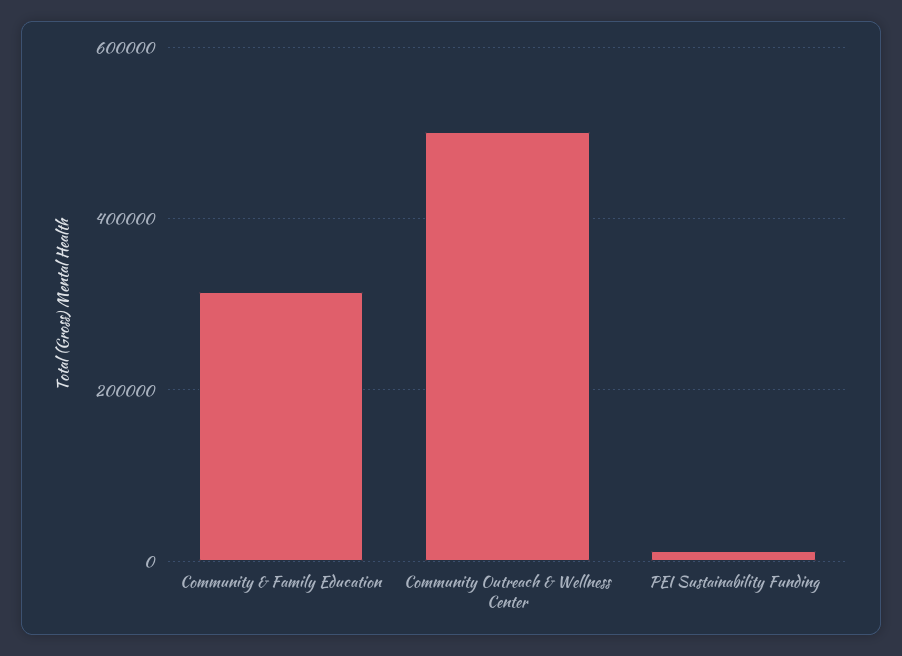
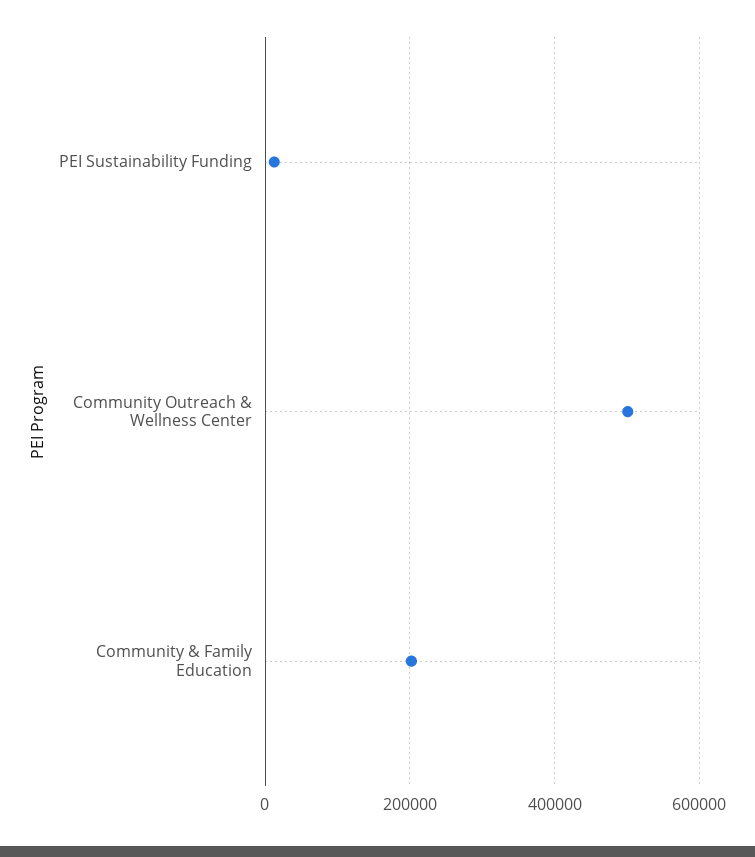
Community & Family Education: 320000 -> 200000

